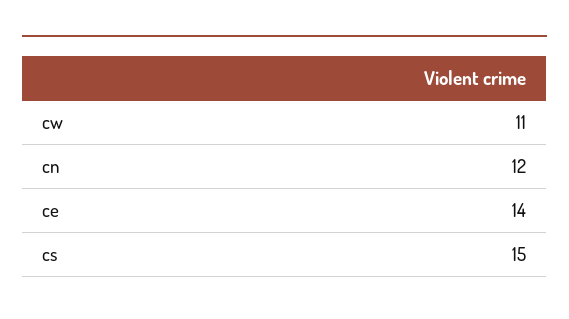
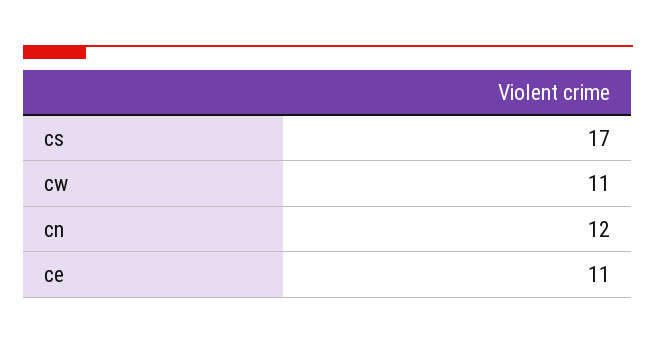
ce: 14 -> 11
cs: 15 -> 17

